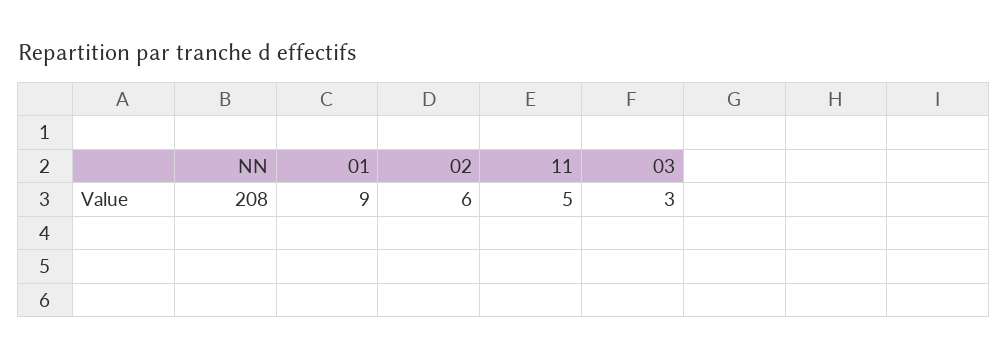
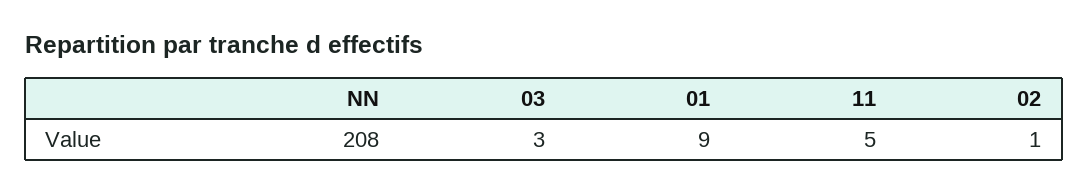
02: 6 -> 1

